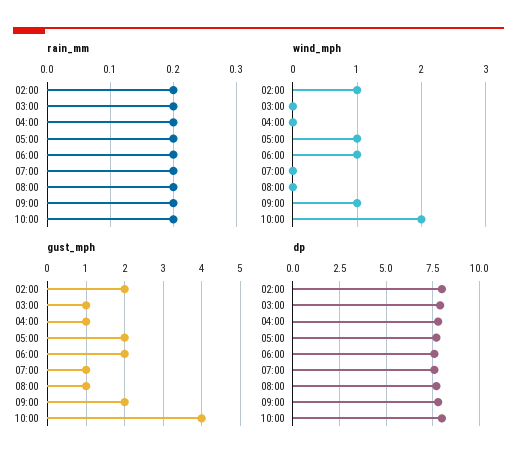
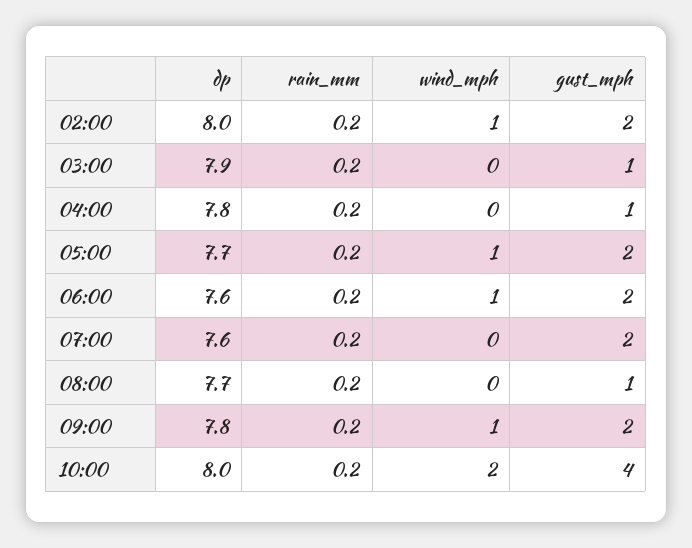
gust_mph, 07:00: 1 -> 2

